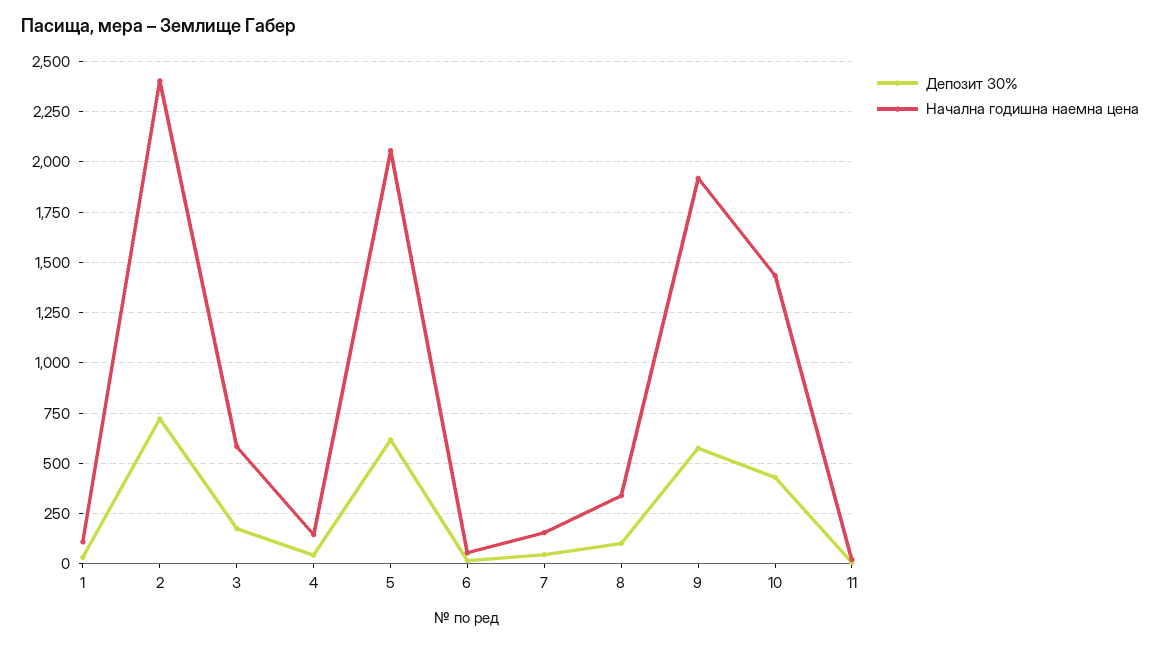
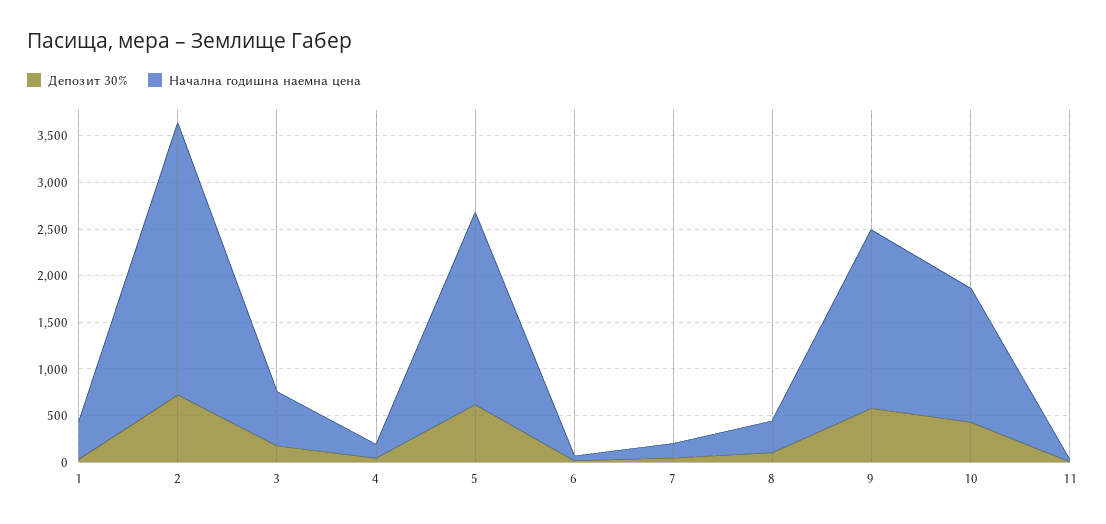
Начална годишна наемна цена, 1: 100 -> 400
Начална годишна наемна цена, 2: 2400 -> 2900

